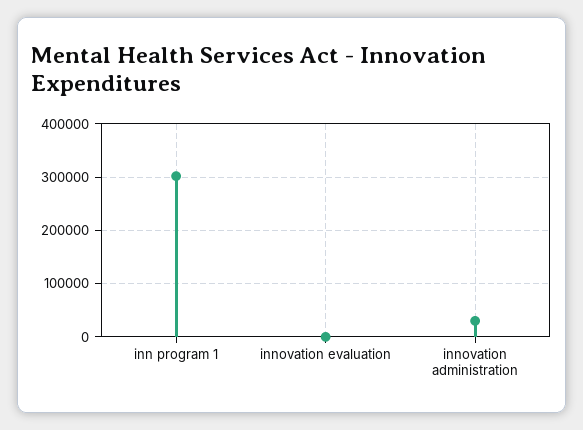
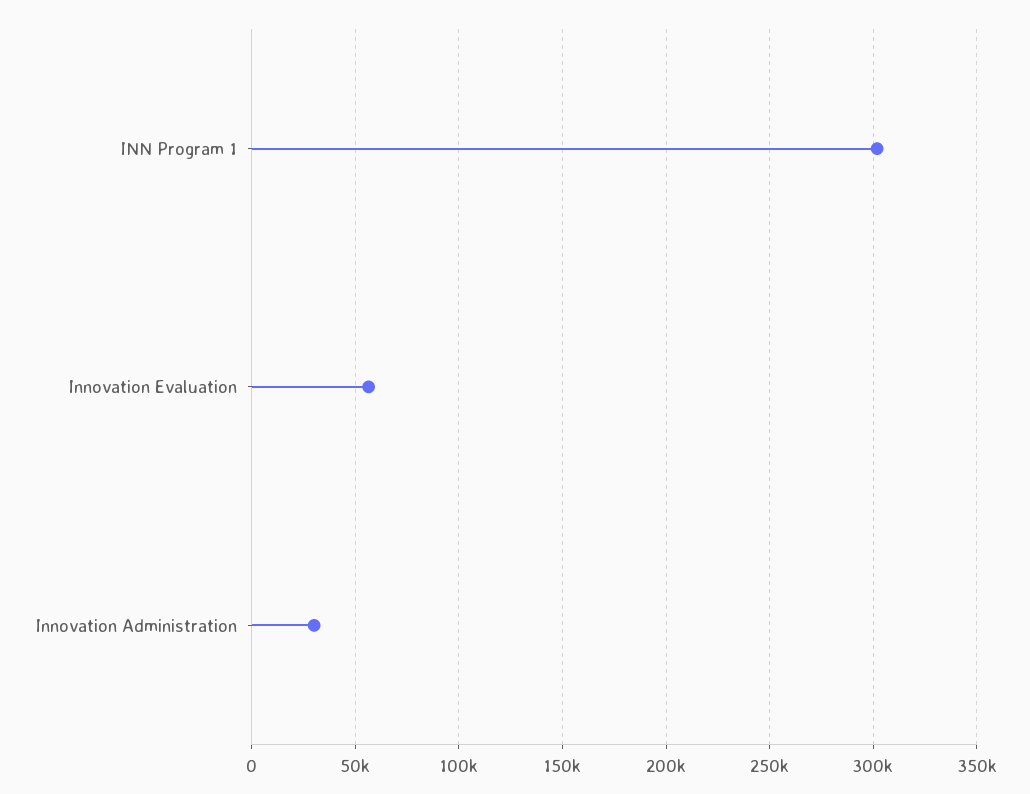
innovation evaluation: 0 -> 55000

